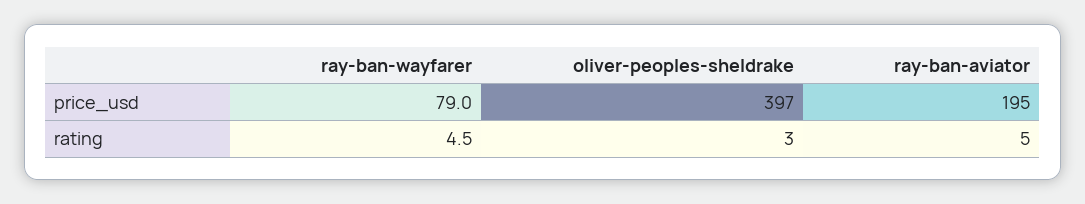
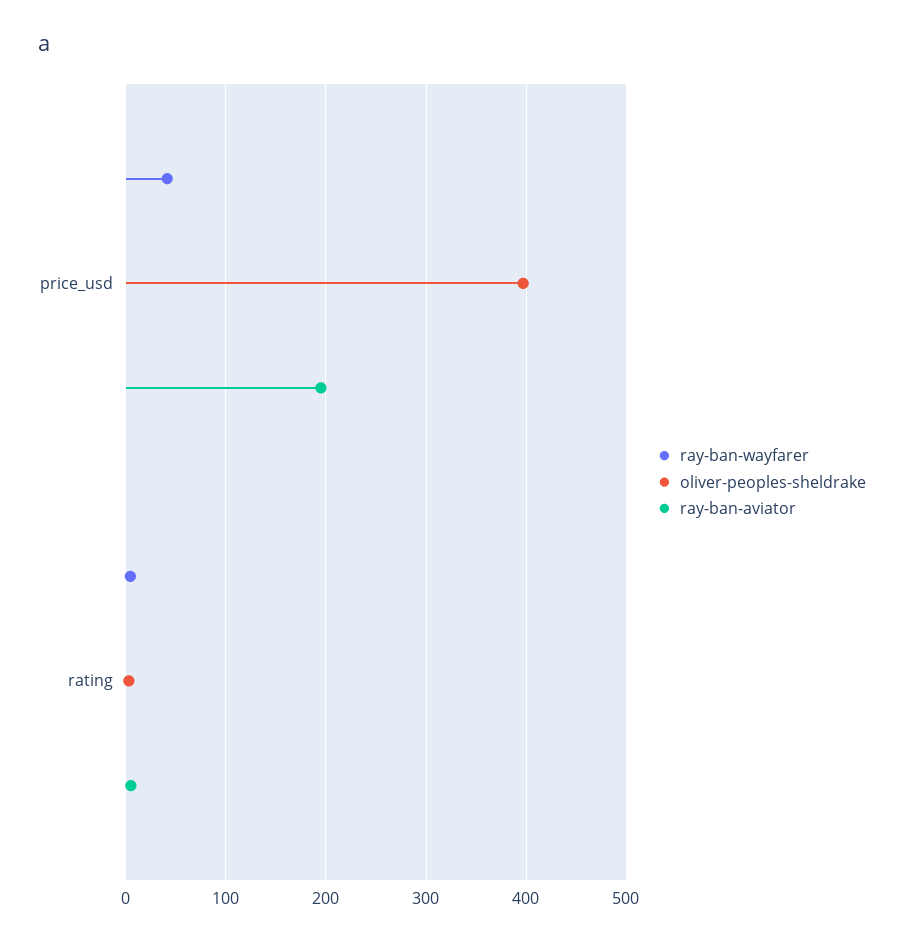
ray-ban-wayfarer, price_usd: 79 -> 40

